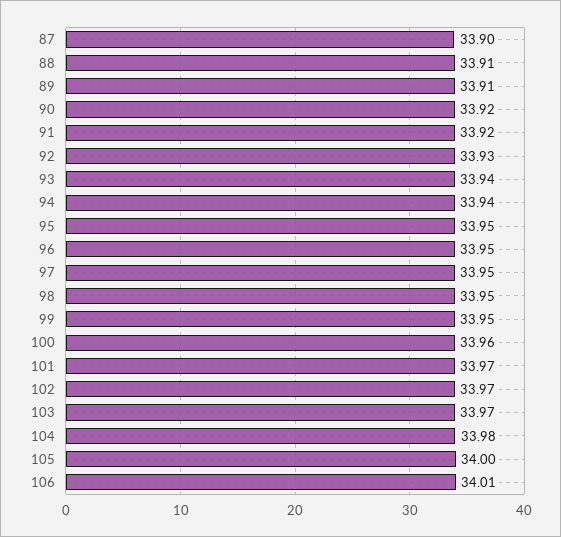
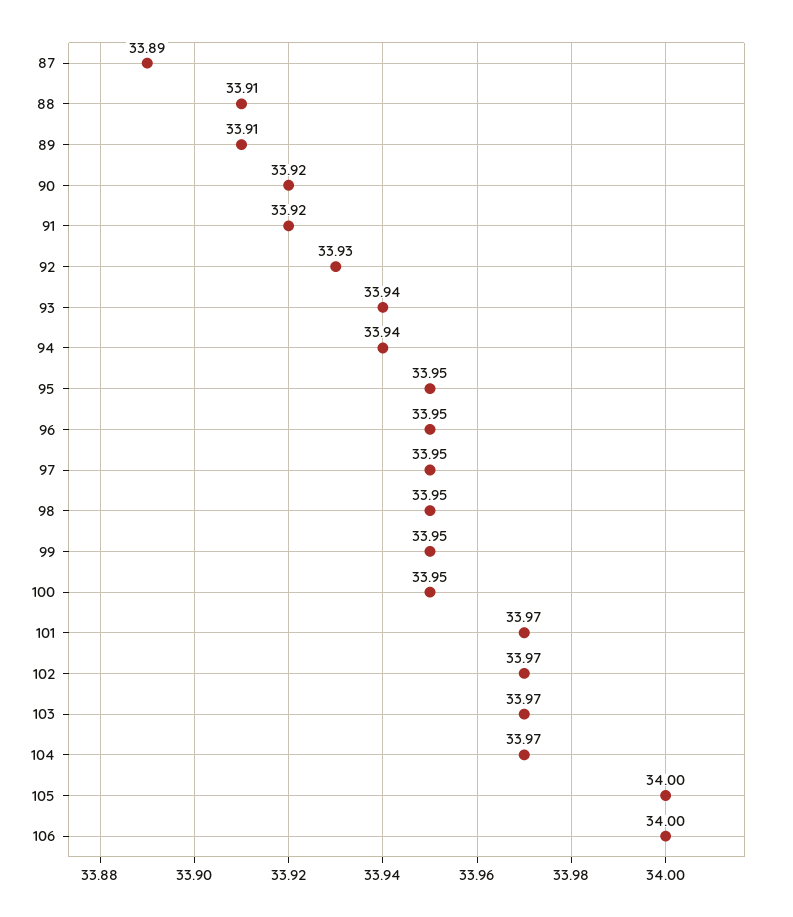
87: 33.9 -> 33.89
100: 33.96 -> 33.95
104: 33.98 -> 33.97
106: 34.01 -> 34

